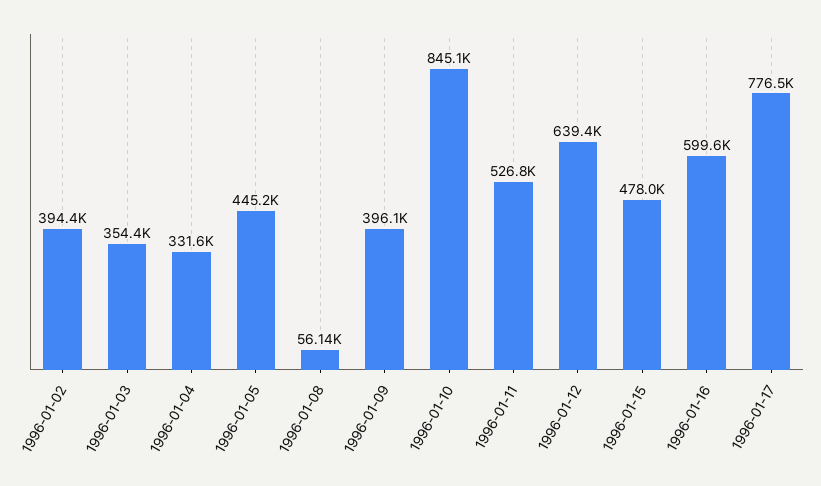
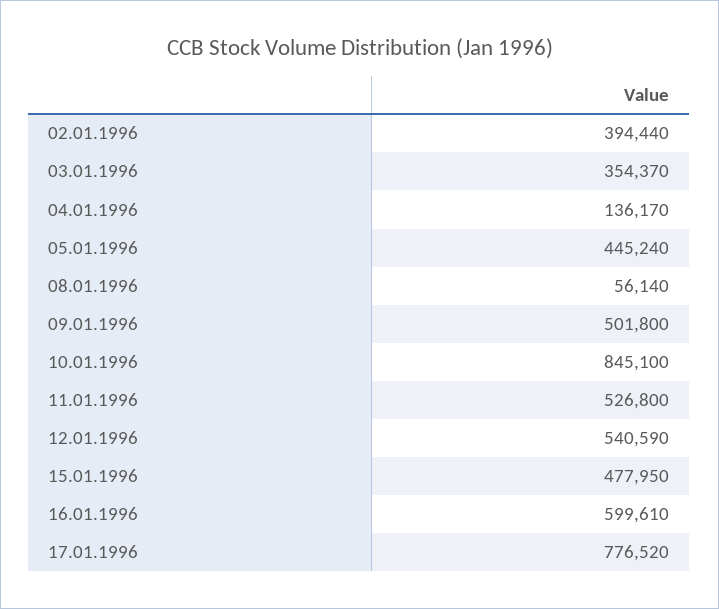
1996-01-04: 331600 -> 136170
1996-01-09: 396100 -> 501800
1996-01-12: 639400 -> 540590

